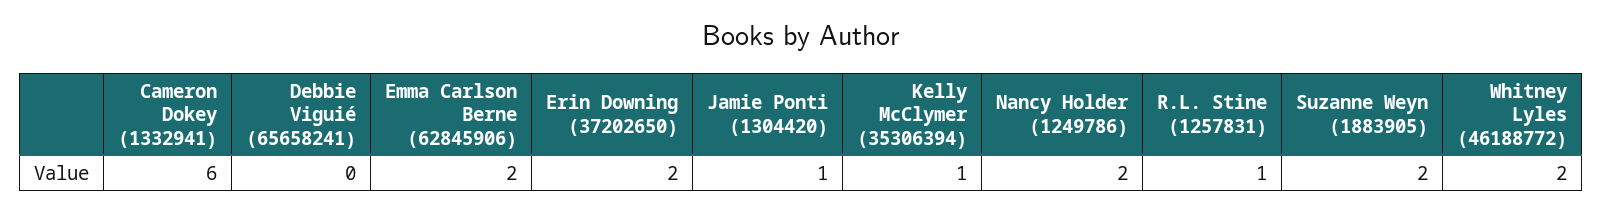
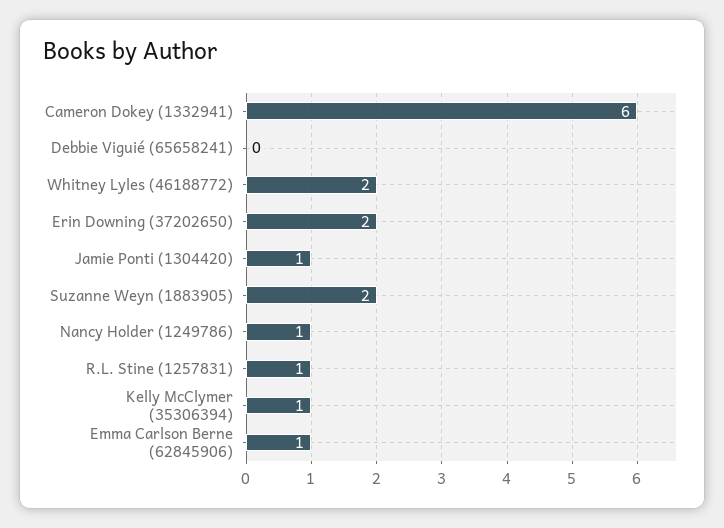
Emma Carlson Berne (62845906): 2 -> 1
Nancy Holder (1249786): 2 -> 1

